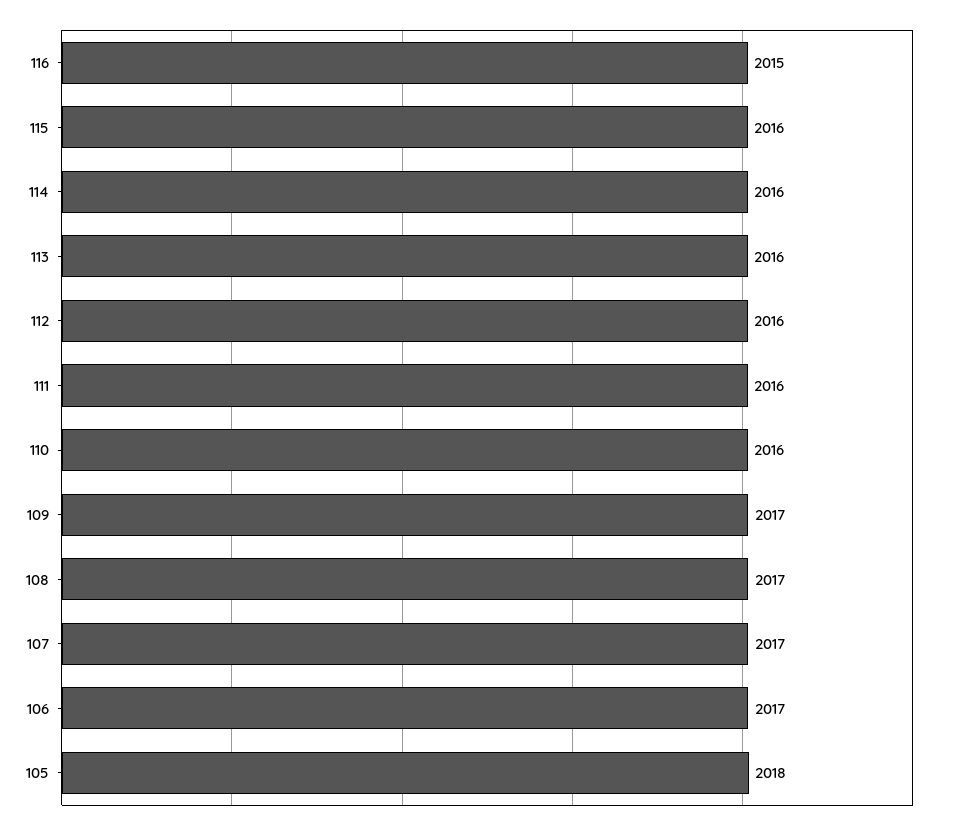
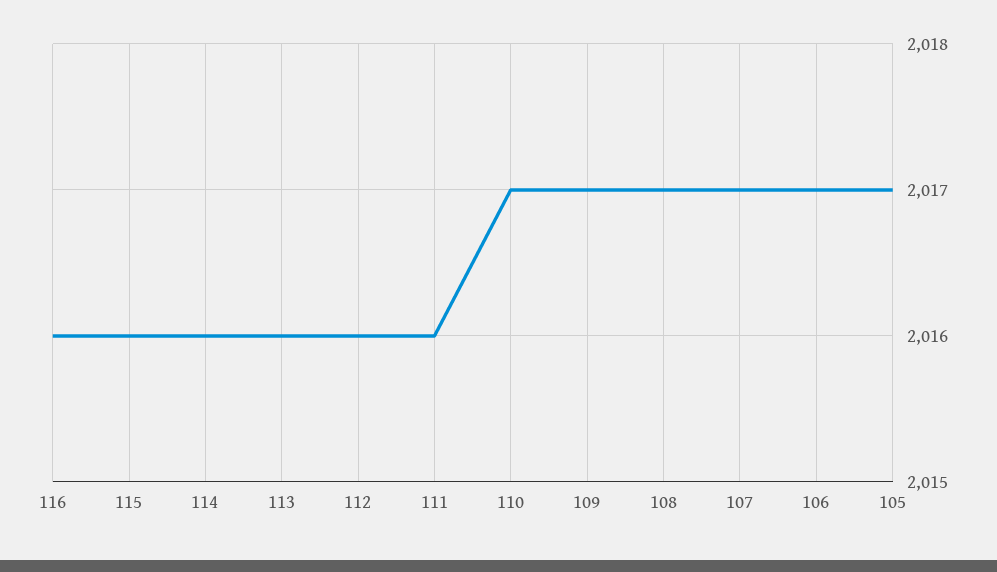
116: 2015 -> 2016
110: 2016 -> 2017
105: 2018 -> 2017

